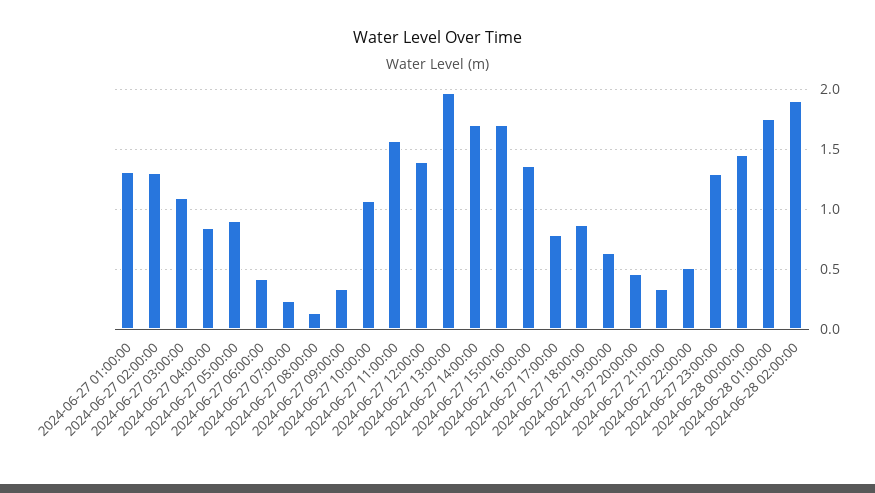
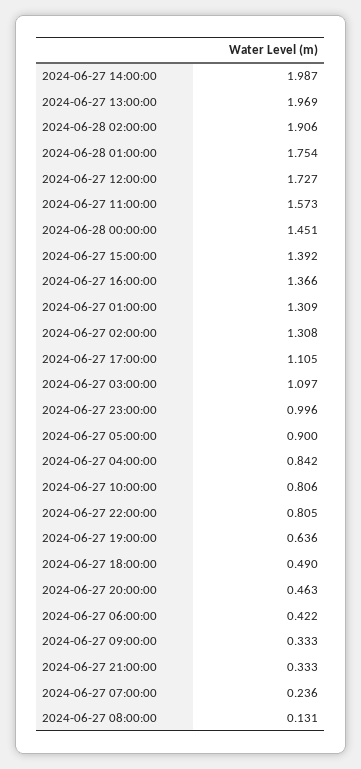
2024-06-27 10:00:00: 1.1 -> 0.806
2024-06-27 12:00:00: 1.4 -> 1.727
2024-06-27 14:00:00: 1.7 -> 1.987
2024-06-27 15:00:00: 1.7 -> 1.392
2024-06-27 17:00:00: 0.8 -> 1.105
2024-06-27 18:00:00: 0.9 -> 0.49
2024-06-27 22:00:00: 0.5 -> 0.805
2024-06-27 23:00:00: 1.3 -> 0.996

